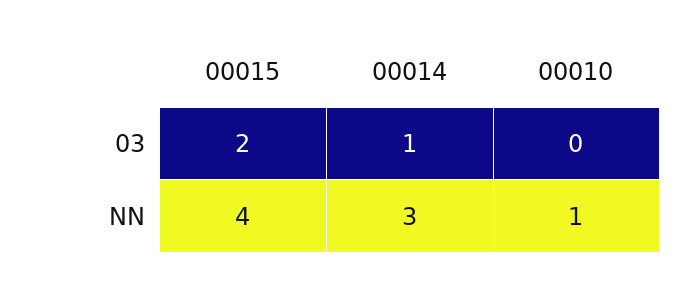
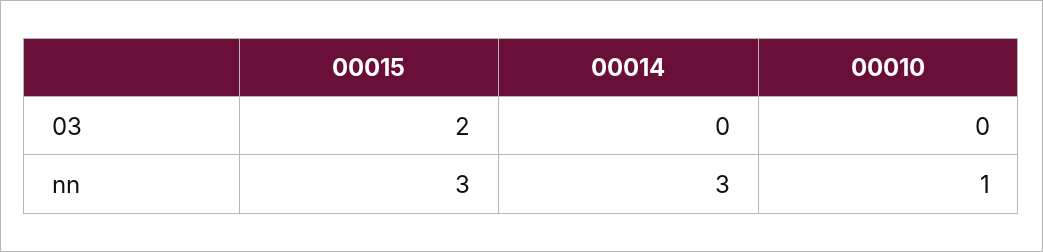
00014, 03: 1 -> 0
00015, NN: 4 -> 3

